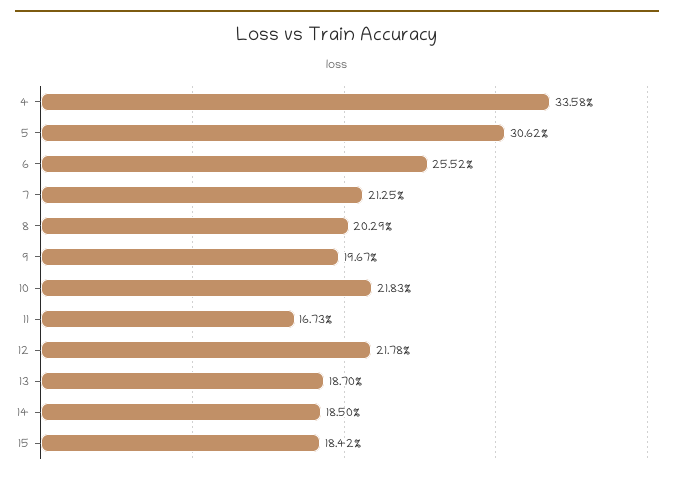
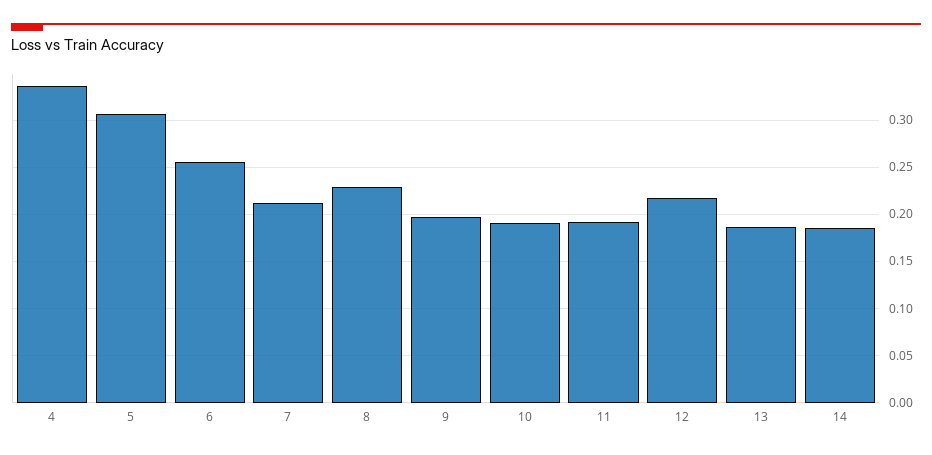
8: 0.2029 -> 0.23
10: 0.2183 -> 0.19
11: 0.1673 -> 0.19
15: 0.1842 -> none

